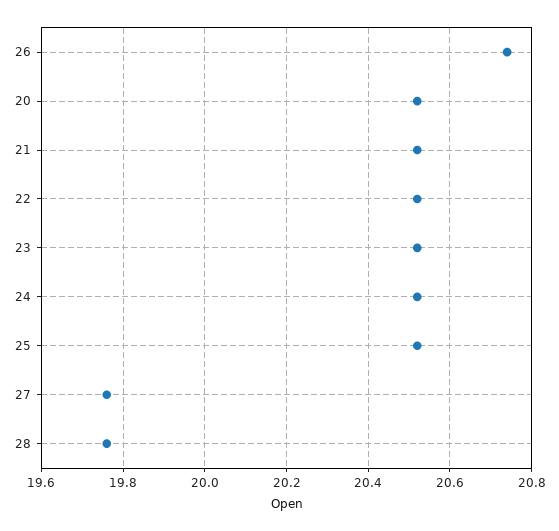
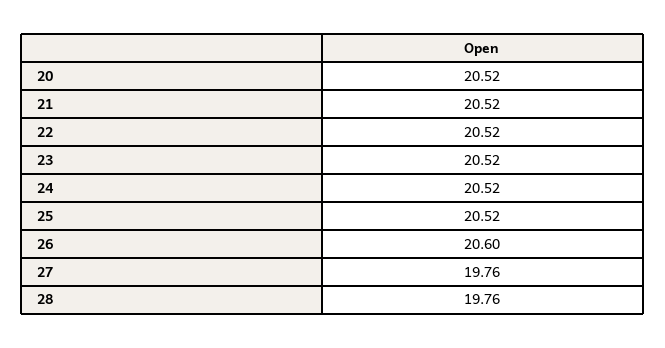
26: 20.75 -> 20.6

